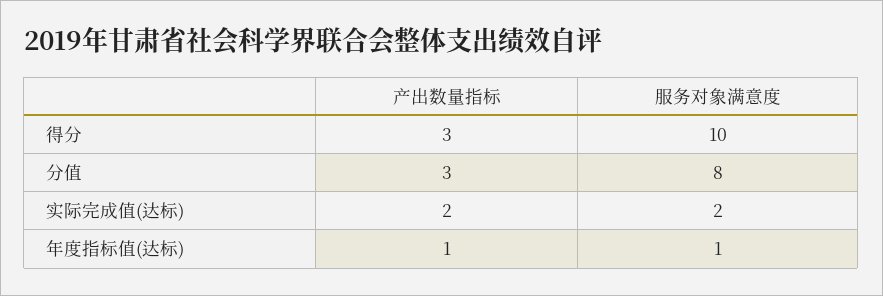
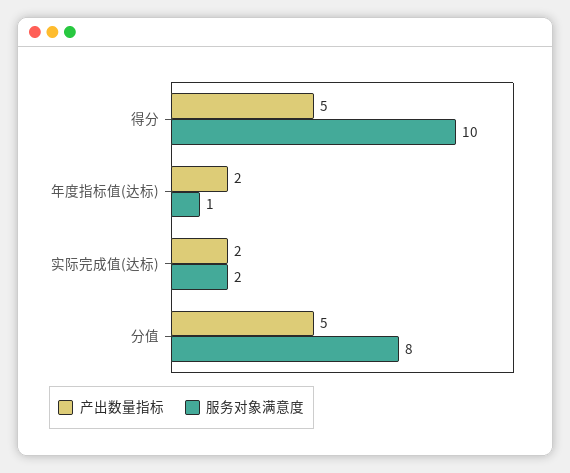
产出数量指标, 得分: 3 -> 5
产出数量指标, 分值: 3 -> 5
产出数量指标, 年度指标值(达标): 1 -> 2

